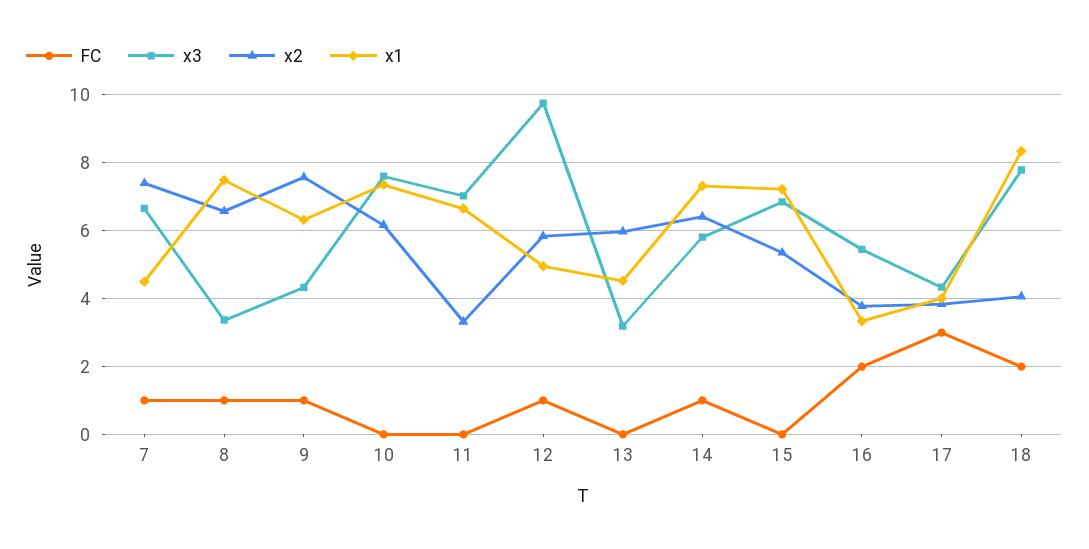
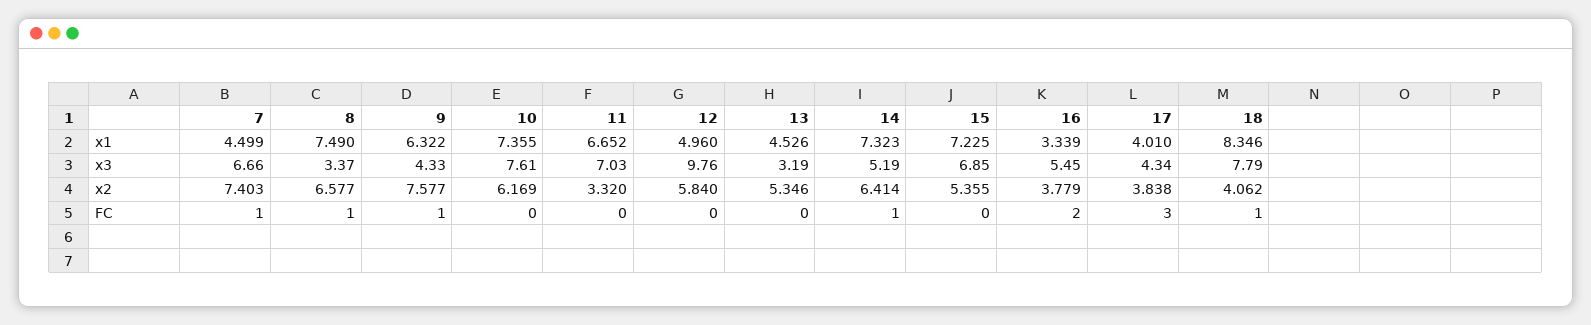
FC, 12: 1 -> 0
x2, 13: 6 -> 5.346
x3, 14: 5.8 -> 5.19
FC, 18: 2 -> 1

